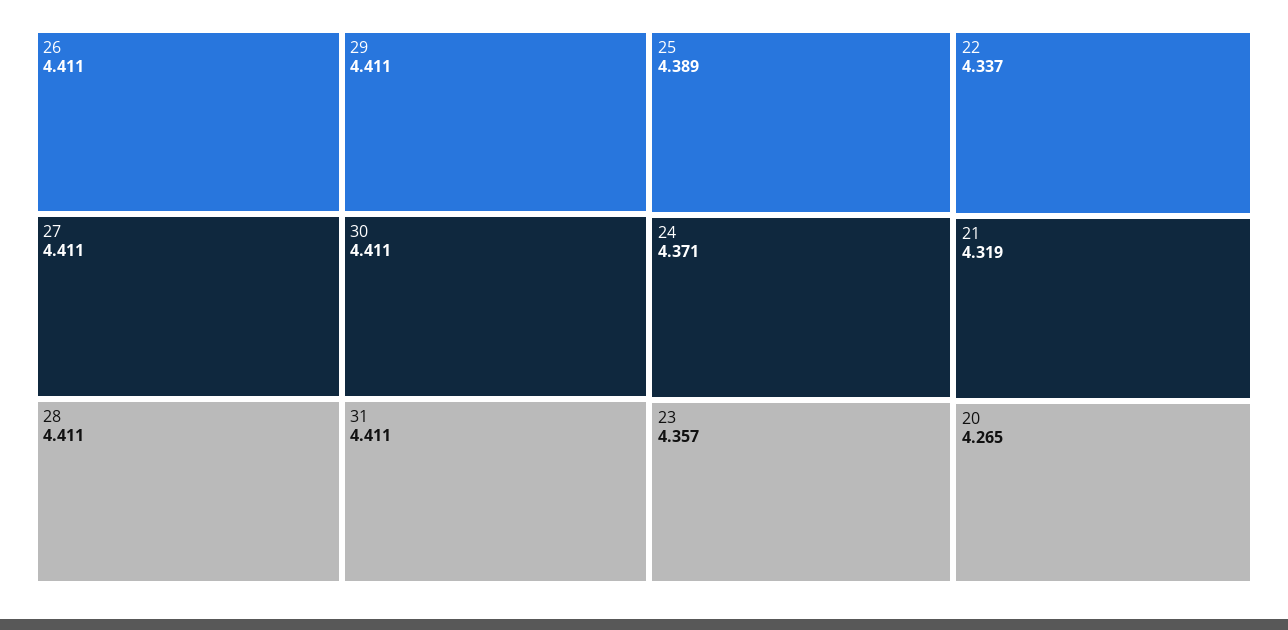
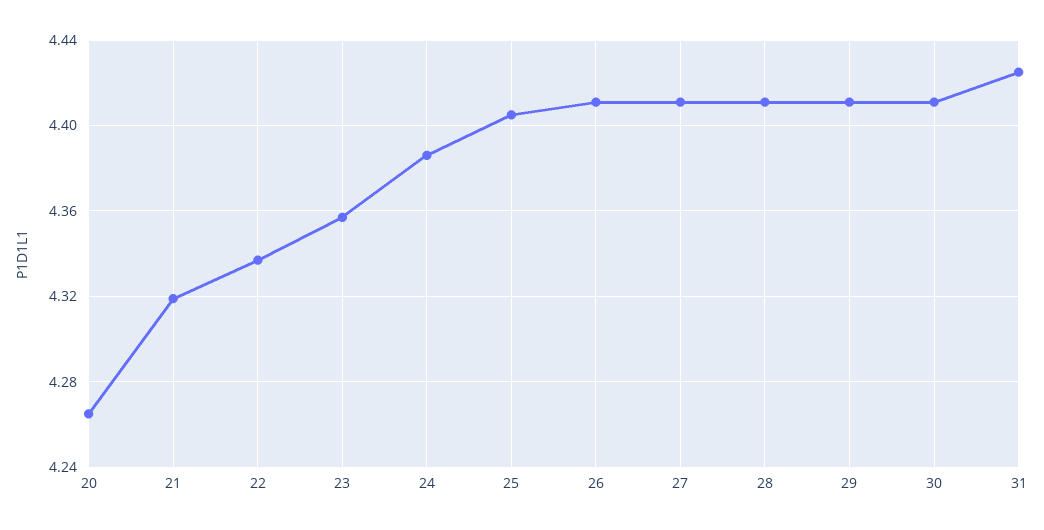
31: 4.411 -> 4.425
25: 4.389 -> 4.405
24: 4.371 -> 4.385

